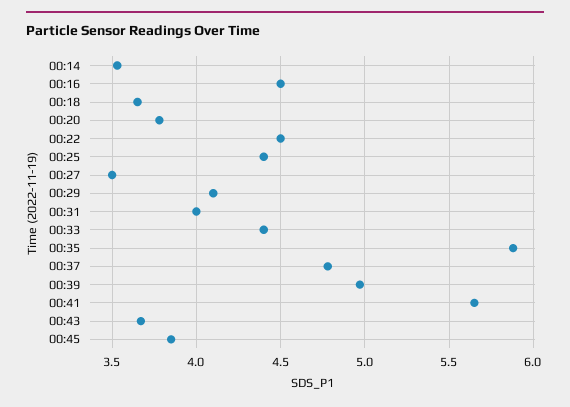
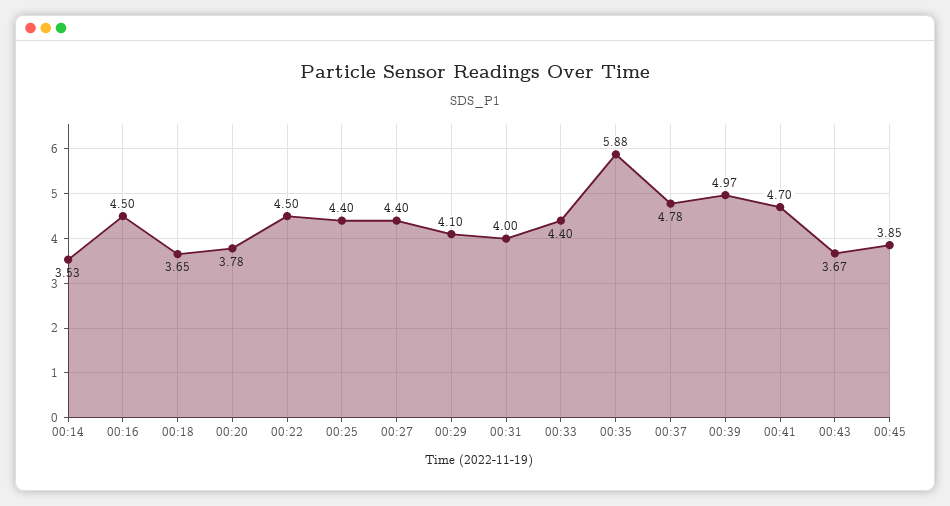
00:27: 3.5 -> 4.4
00:41: 5.65 -> 4.7

